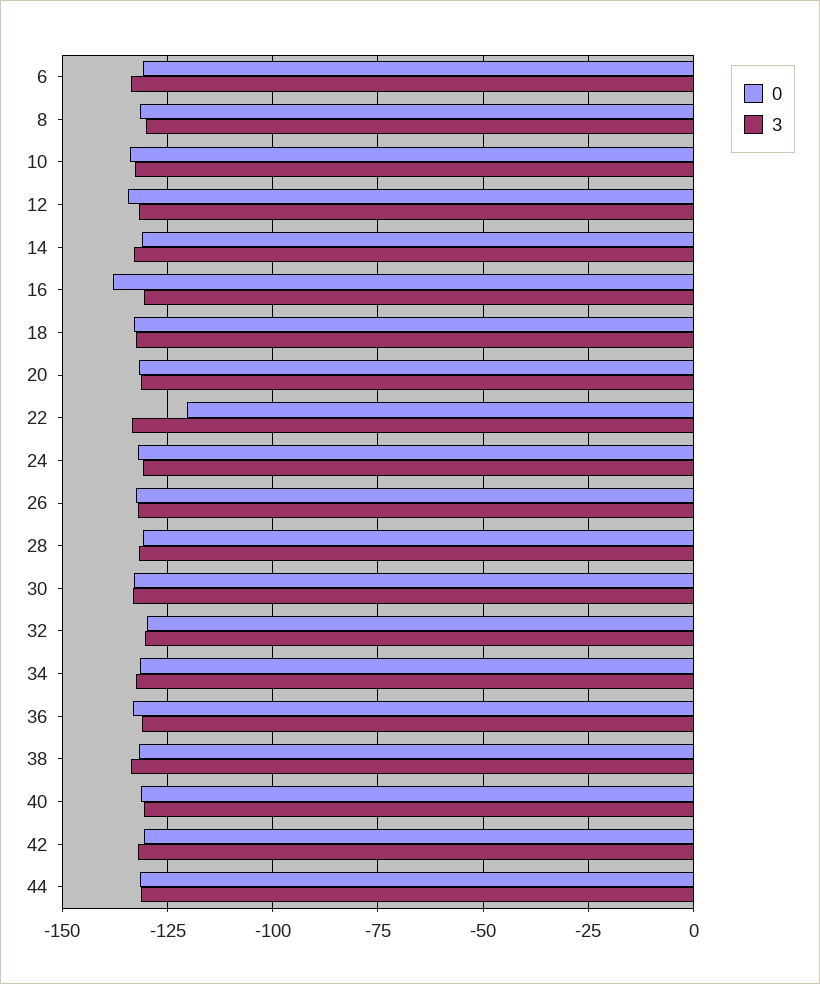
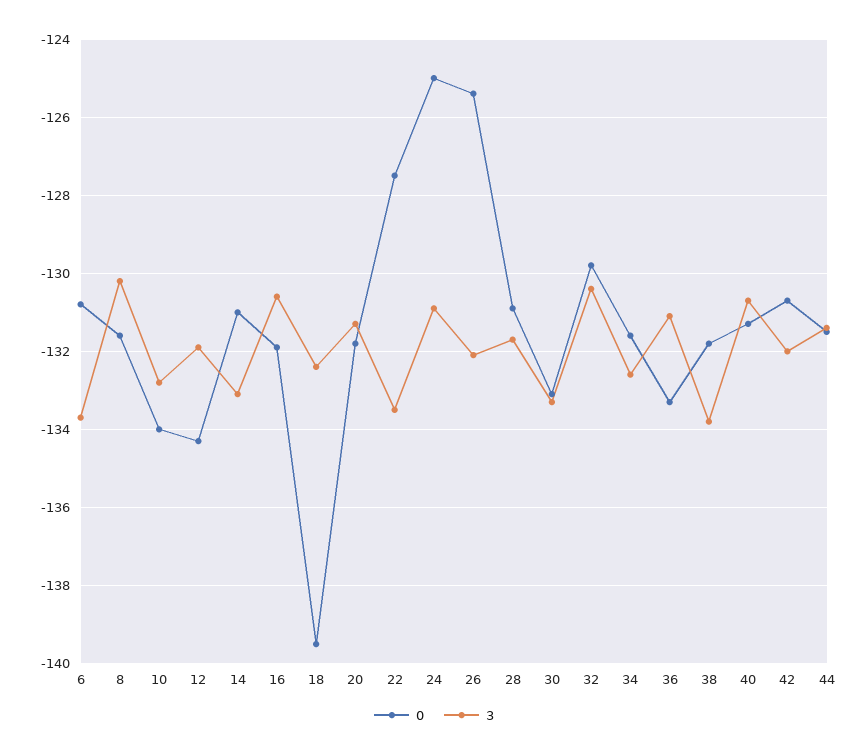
0, 16: -137.5 -> -132
0, 18: -132.5 -> -139.5
0, 22: -120 -> -127.5
0, 24: -132.5 -> -125
0, 26: -132.5 -> -125.5

